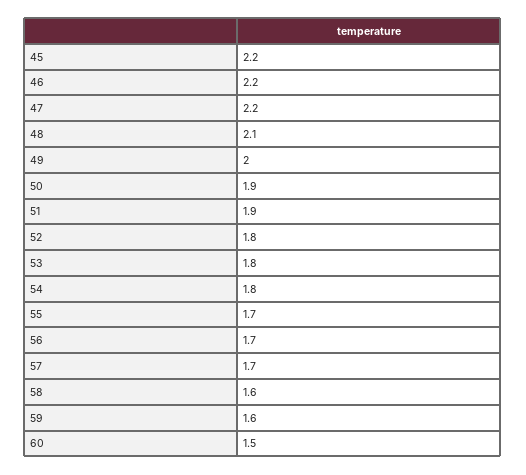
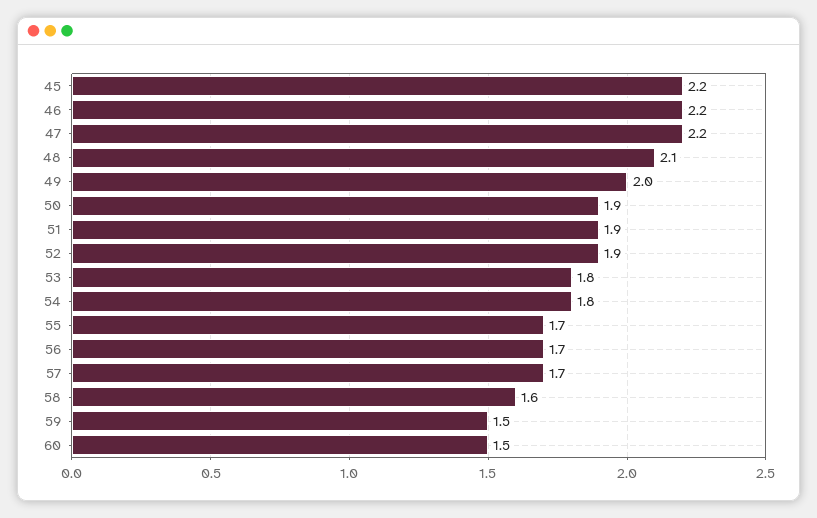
52: 1.8 -> 1.9
59: 1.6 -> 1.5

